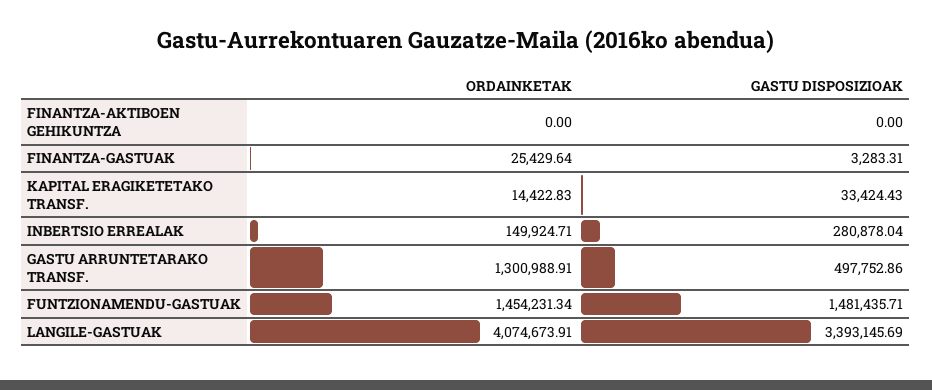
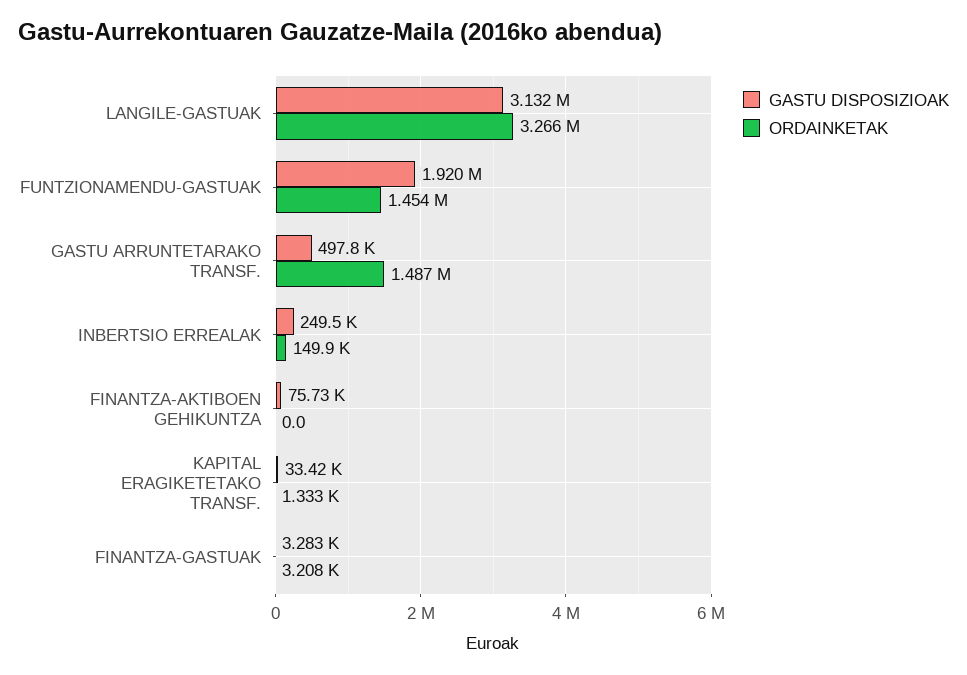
GASTU DISPOSIZIOAK, FINANTZA-AKTIBOEN GEHIKUNTZA: 0 -> 75730
ORDAINKETAK, FINANTZA-GASTUAK: 25429.64 -> 3208
ORDAINKETAK, KAPITAL ERAGIKETETAKO TRANSF.: 14422.83 -> 1333
GASTU DISPOSIZIOAK, INBERTSIO ERREALAK: 280878.04 -> 249500
ORDAINKETAK, GASTU ARRUNTETARAKO TRANSF.: 1300988.91 -> 1487000
GASTU DISPOSIZIOAK, FUNTZIONAMENDU-GASTUAK: 1481435.71 -> 1920000
ORDAINKETAK, LANGILE-GASTUAK: 4074673.91 -> 3266000
GASTU DISPOSIZIOAK, LANGILE-GASTUAK: 3393145.69 -> 3132000

